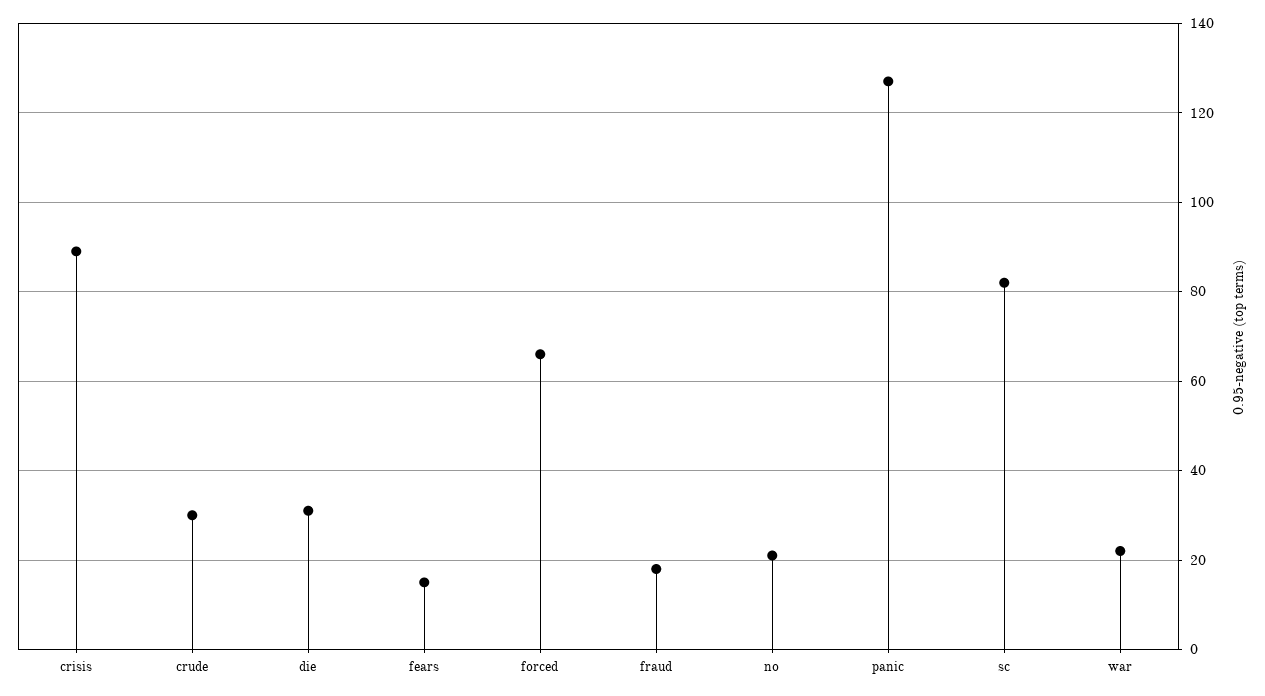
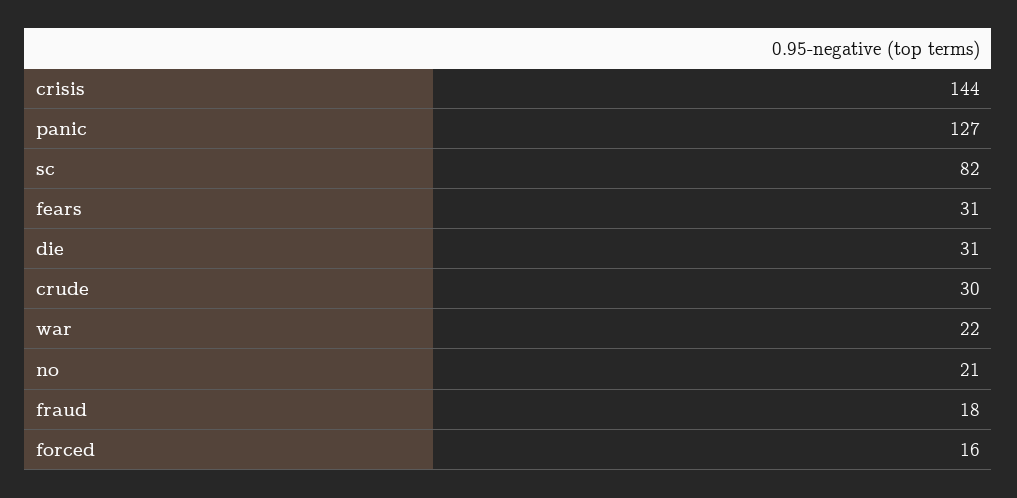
crisis: 90 -> 144
fears: 15 -> 31
forced: 65 -> 16

